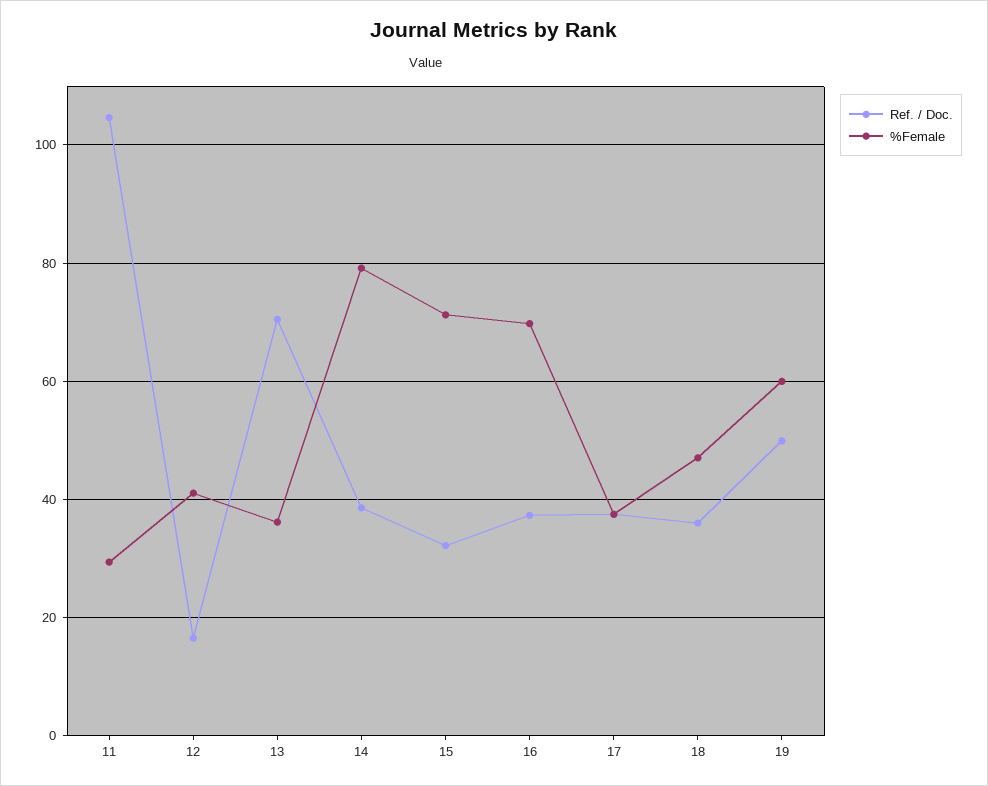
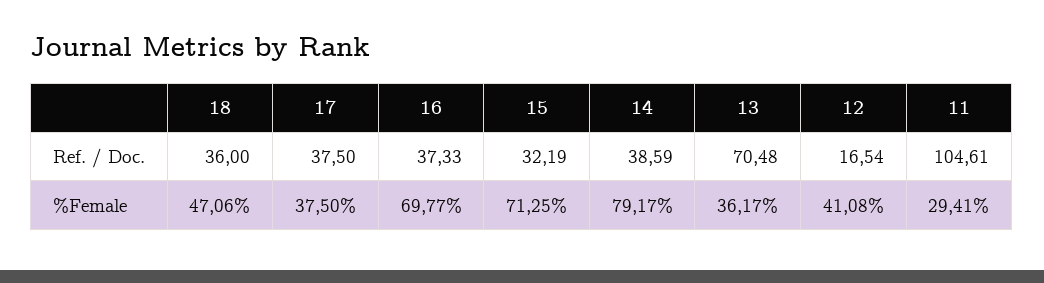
Ref. / Doc., 19: 50 -> none
%Female, 19: 60 -> none

